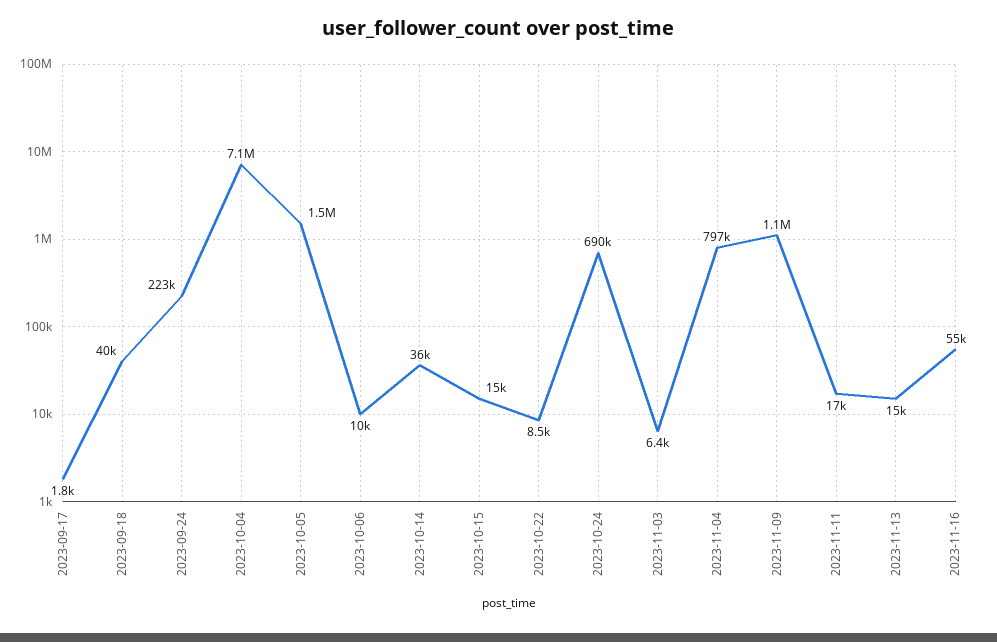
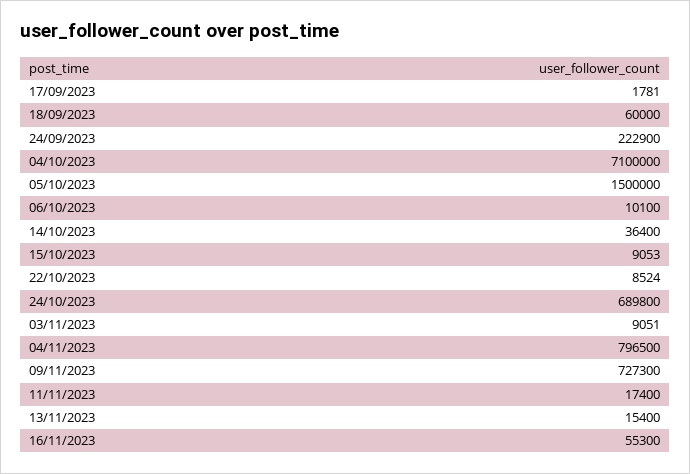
2023-09-18: 40000 -> 60000
2023-10-15: 15000 -> 9053
2023-11-03: 6400 -> 9051
2023-11-09: 1100000 -> 727300

